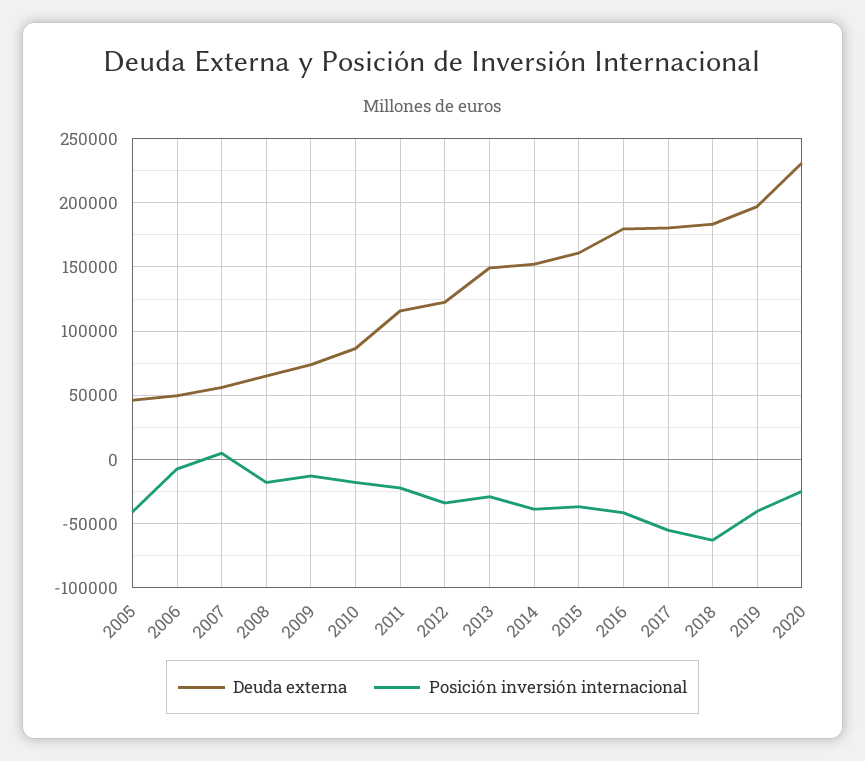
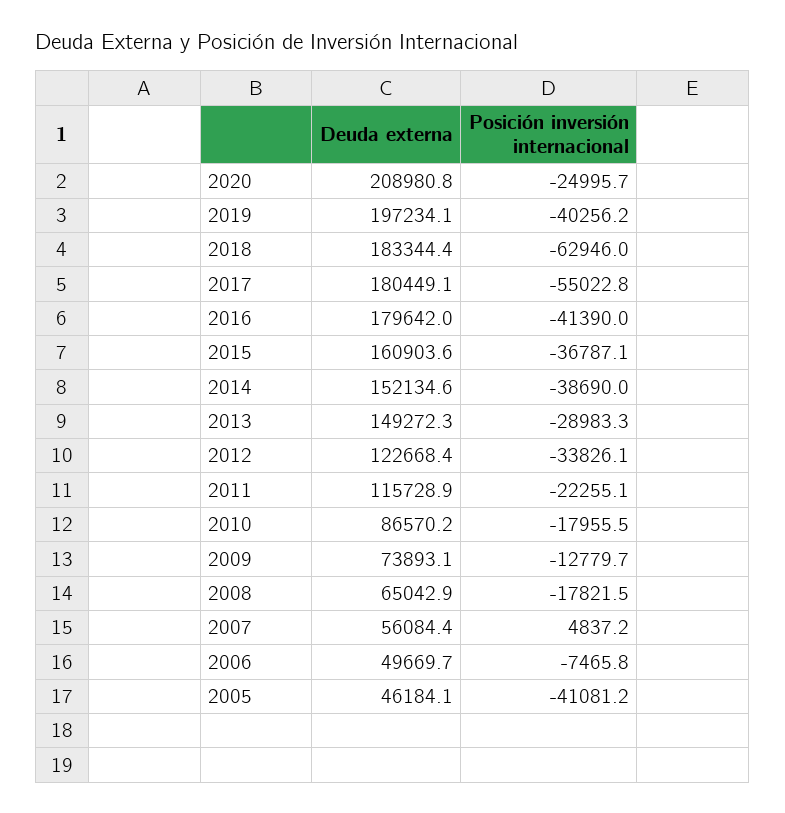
Deuda externa, 2020: 230000 -> 208980.8

